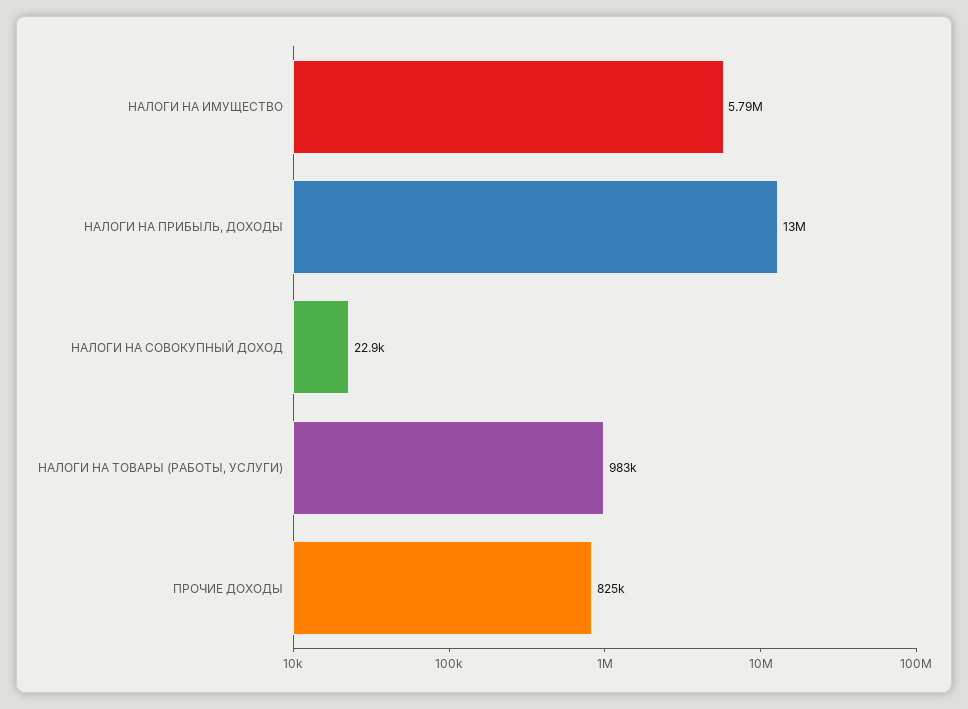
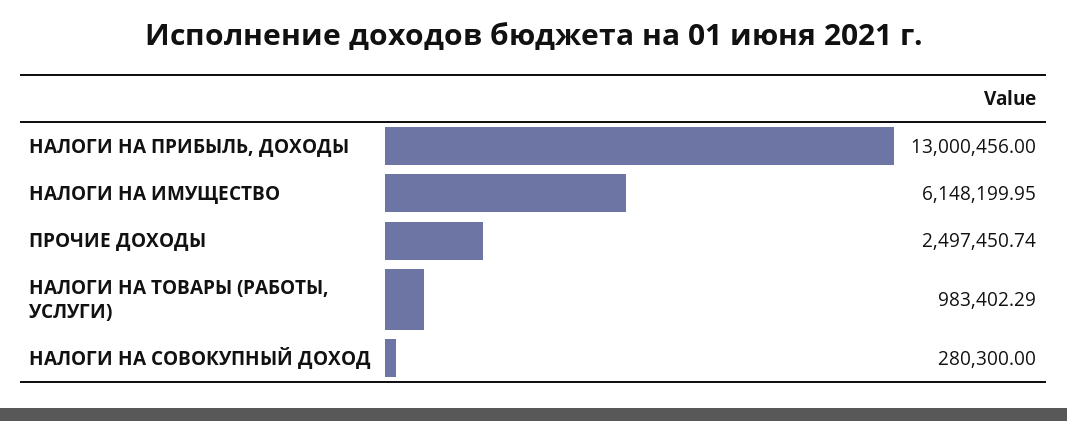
НАЛОГИ НА ИМУЩЕСТВО: 5790000 -> 6148199.95
НАЛОГИ НА СОВОКУПНЫЙ ДОХОД: 22900 -> 280300
ПРОЧИЕ ДОХОДЫ: 825000 -> 2497450.74

